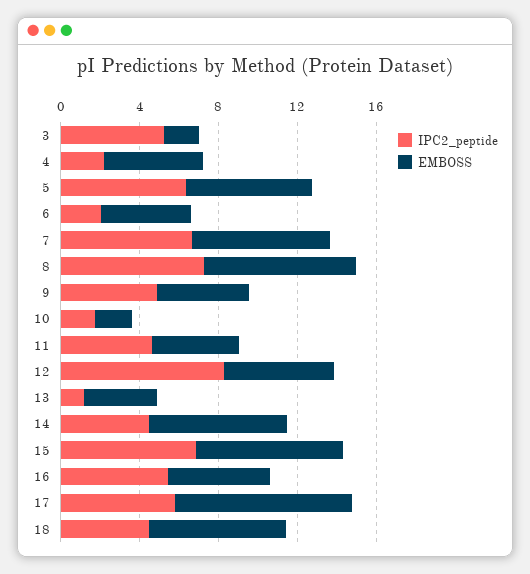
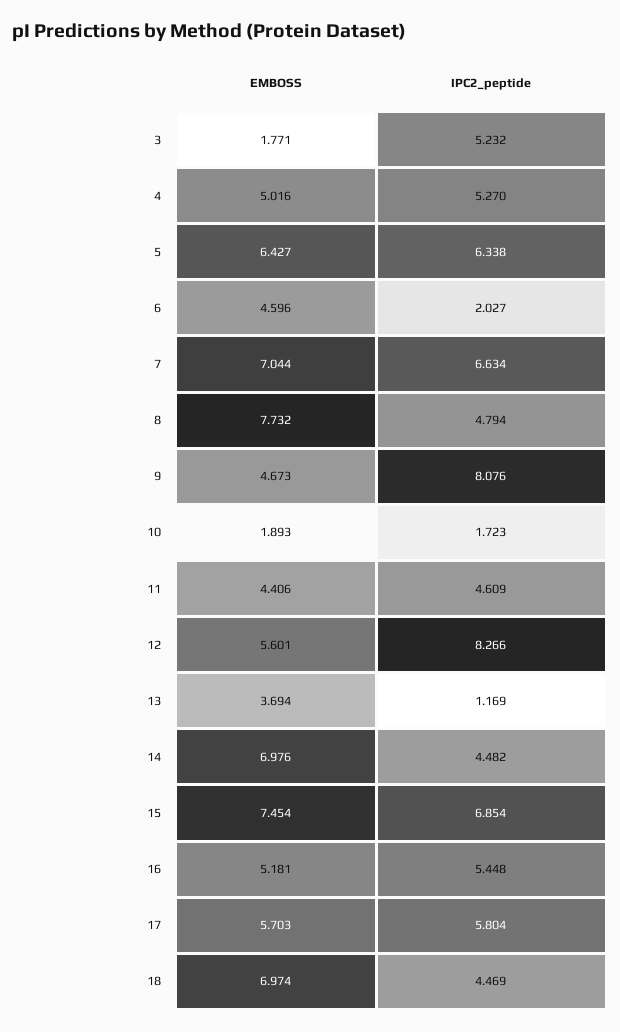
IPC2_peptide, 4: 2 -> 5.27
IPC2_peptide, 8: 7 -> 4.794
IPC2_peptide, 9: 5 -> 8.076
EMBOSS, 17: 9 -> 5.703

